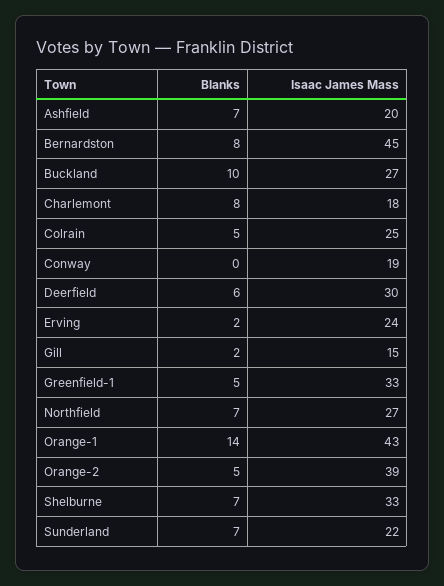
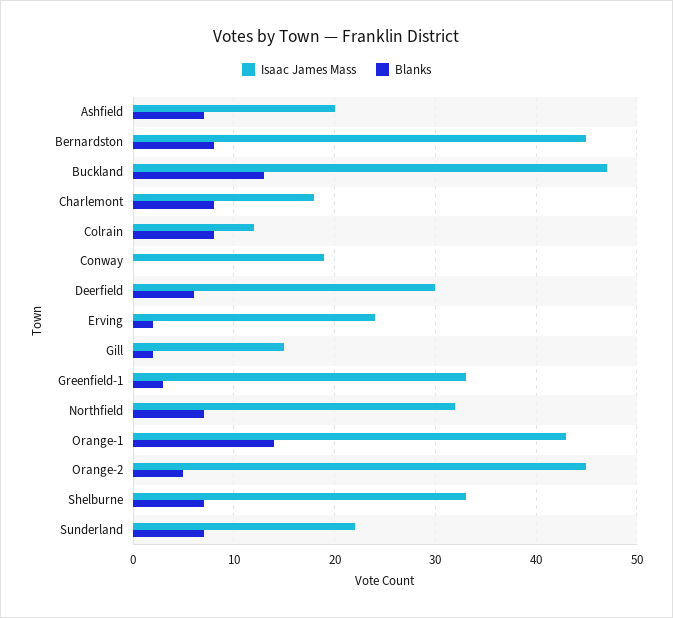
Blanks, Buckland: 10 -> 13
Isaac James Mass, Buckland: 27 -> 47
Blanks, Colrain: 5 -> 8
Isaac James Mass, Colrain: 25 -> 12
Blanks, Greenfield-1: 5 -> 3
Isaac James Mass, Northfield: 27 -> 32
Isaac James Mass, Orange-2: 39 -> 45

